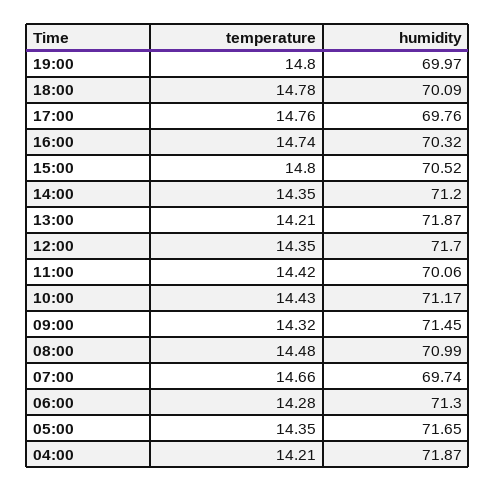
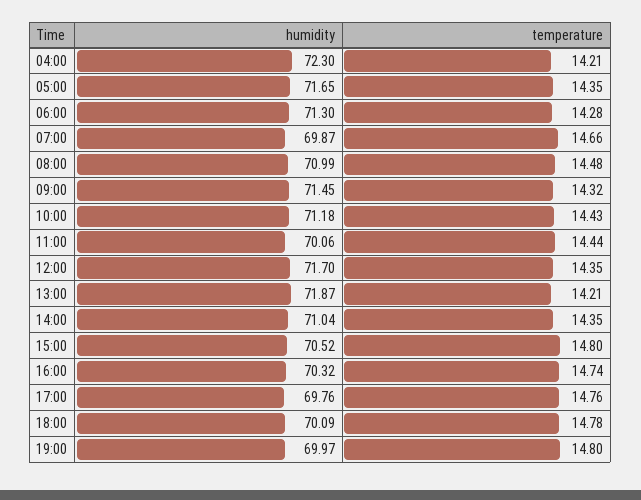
humidity, 14:00: 71.2 -> 71.04
temperature, 11:00: 14.42 -> 14.44
humidity, 10:00: 71.17 -> 71.18
humidity, 07:00: 69.74 -> 69.87
humidity, 04:00: 71.87 -> 72.3

